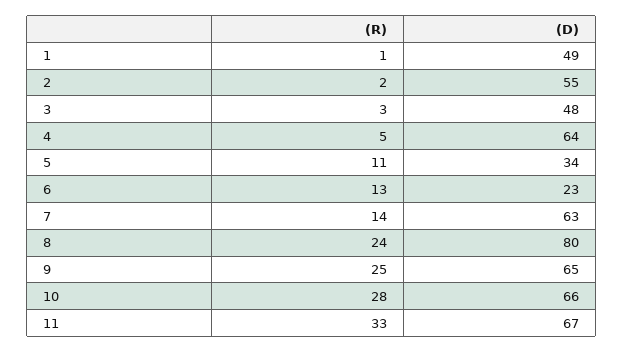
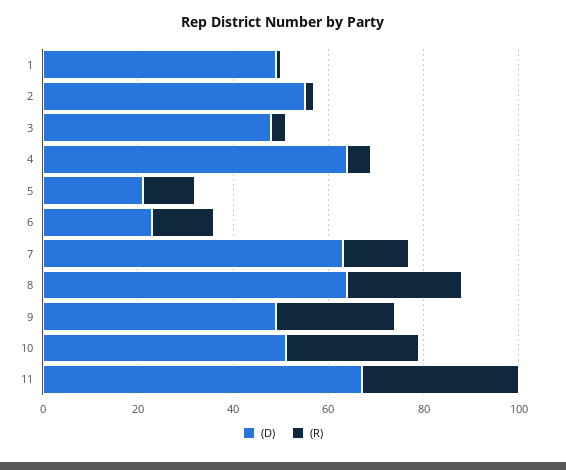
(D), 5: 34 -> 20
(D), 8: 80 -> 65
(D), 9: 65 -> 50
(D), 10: 66 -> 50

